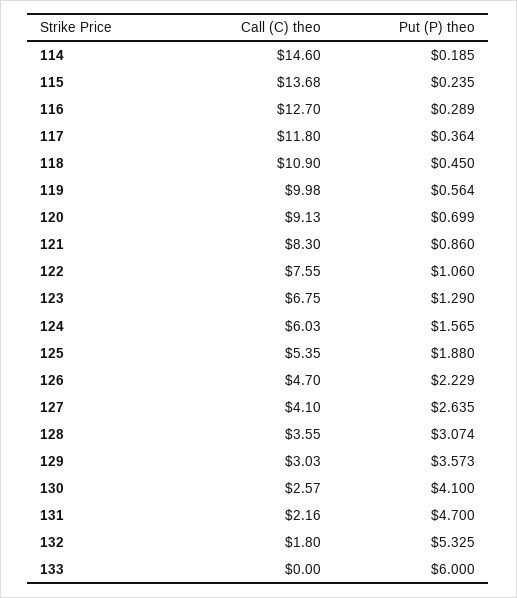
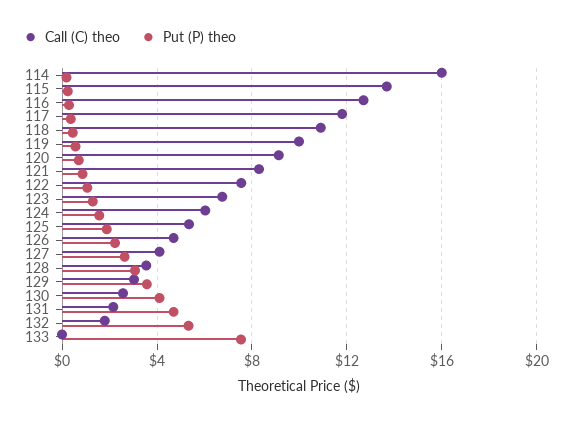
Call (C) theo, 114: 14.6 -> 16
Put (P) theo, 133: 6 -> 7.5

